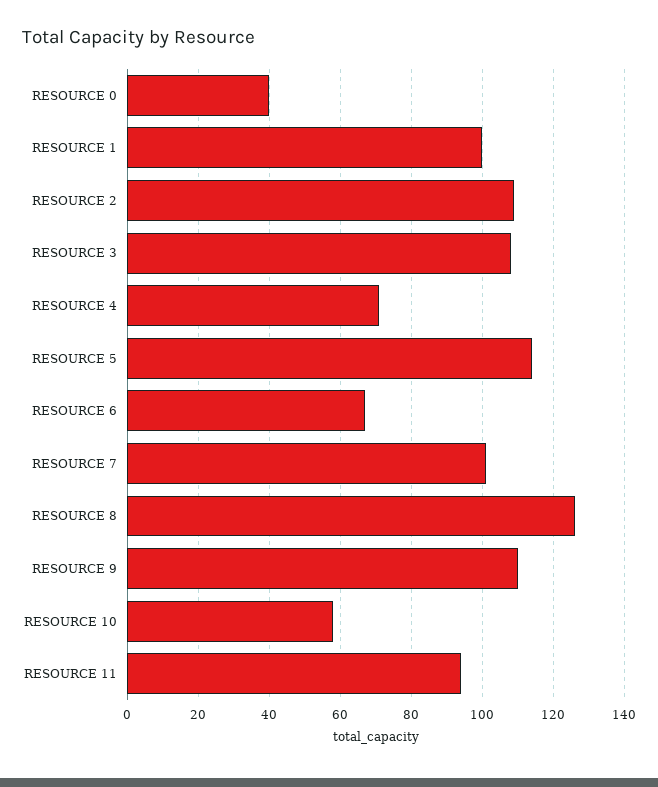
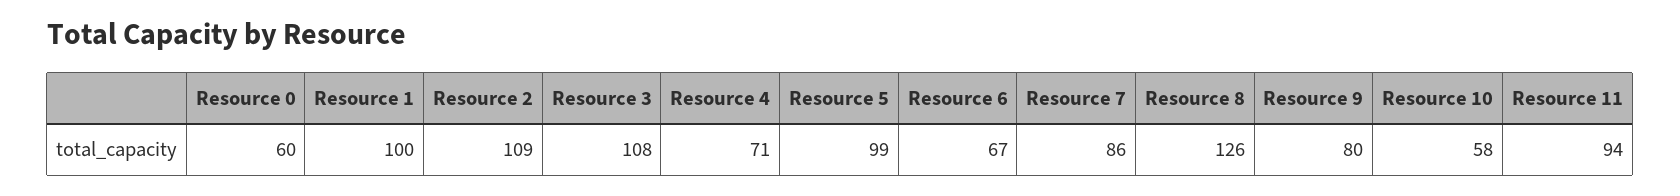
RESOURCE 0: 40 -> 60
RESOURCE 5: 115 -> 99
RESOURCE 7: 100 -> 86
RESOURCE 9: 110 -> 80

